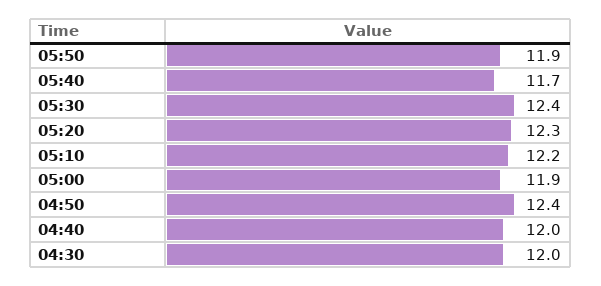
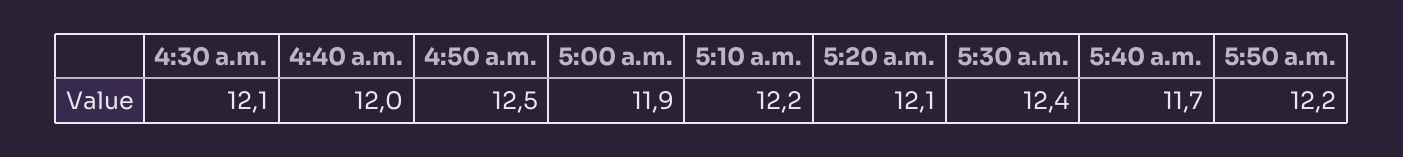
05:50: 11.9 -> 12.2
05:20: 12.3 -> 12.1
04:50: 12.4 -> 12.5
04:30: 12 -> 12.1

